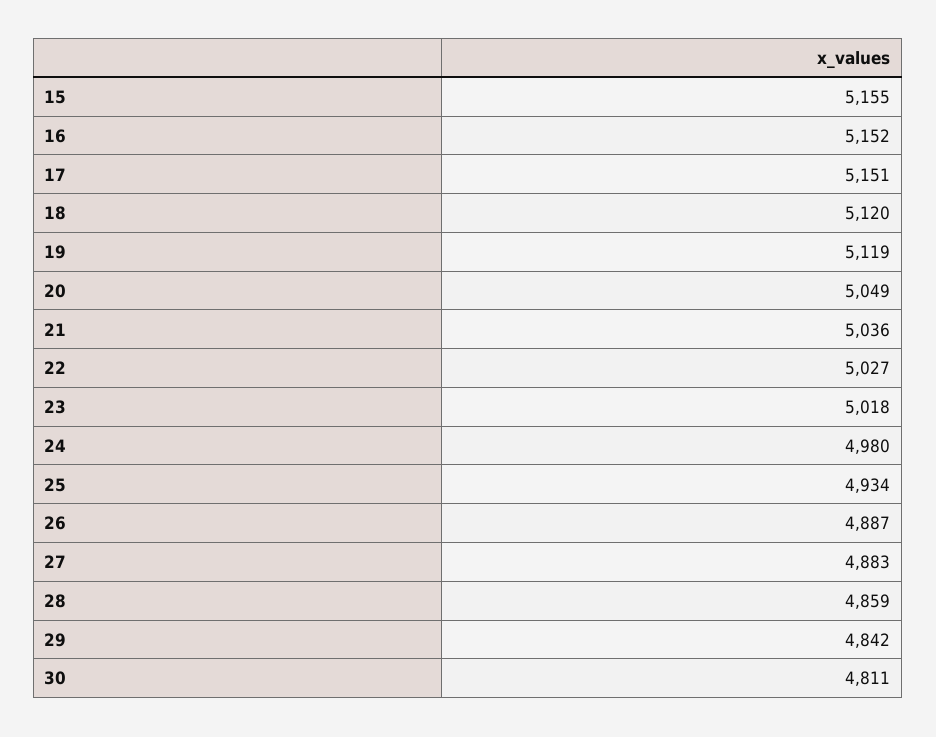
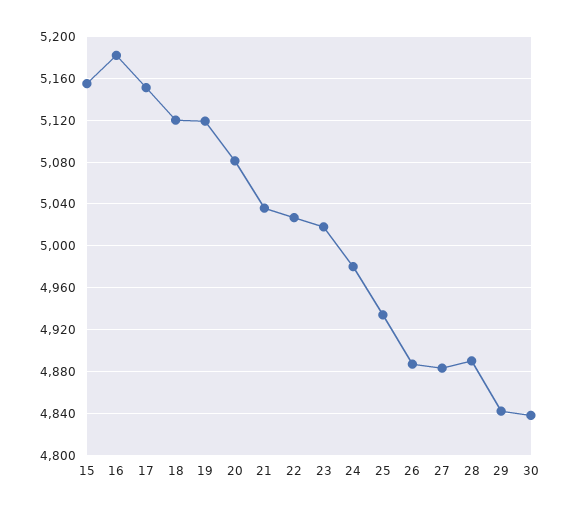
16: 5152 -> 5180
20: 5049 -> 5080
28: 4859 -> 4890
30: 4811 -> 4840

